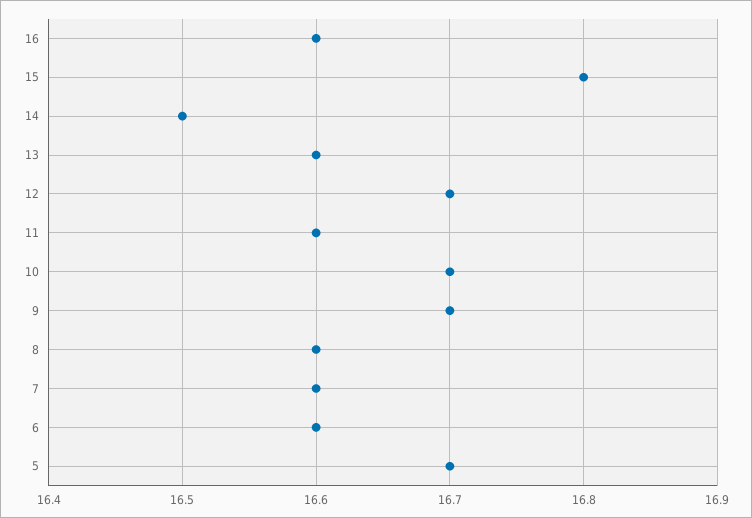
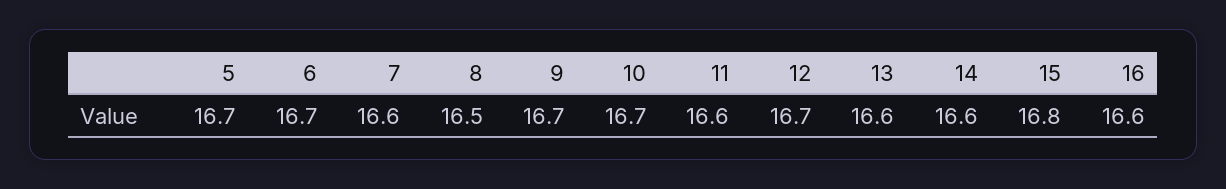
14: 16.5 -> 16.6
8: 16.6 -> 16.5
6: 16.6 -> 16.7

